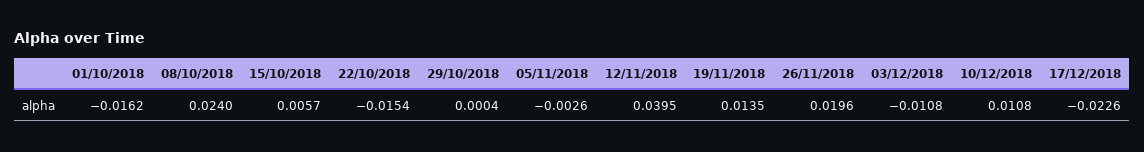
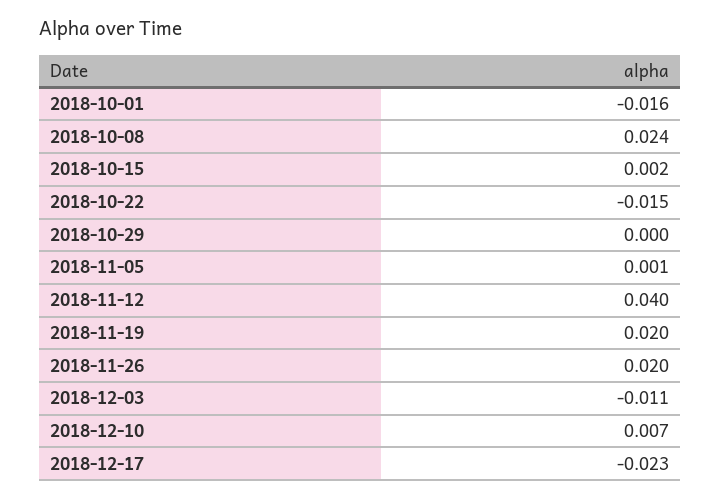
15/10/2018: 0.0057 -> 0.002
05/11/2018: -0.0026 -> 0.001
19/11/2018: 0.0135 -> 0.02
10/12/2018: 0.0108 -> 0.007

